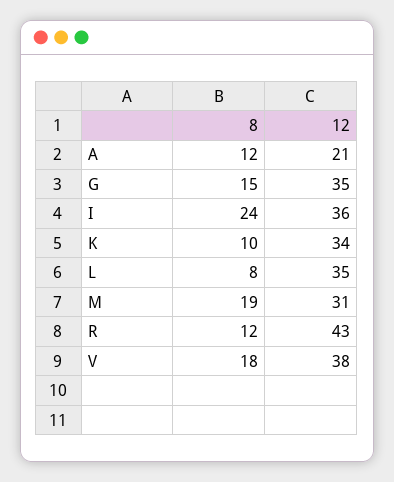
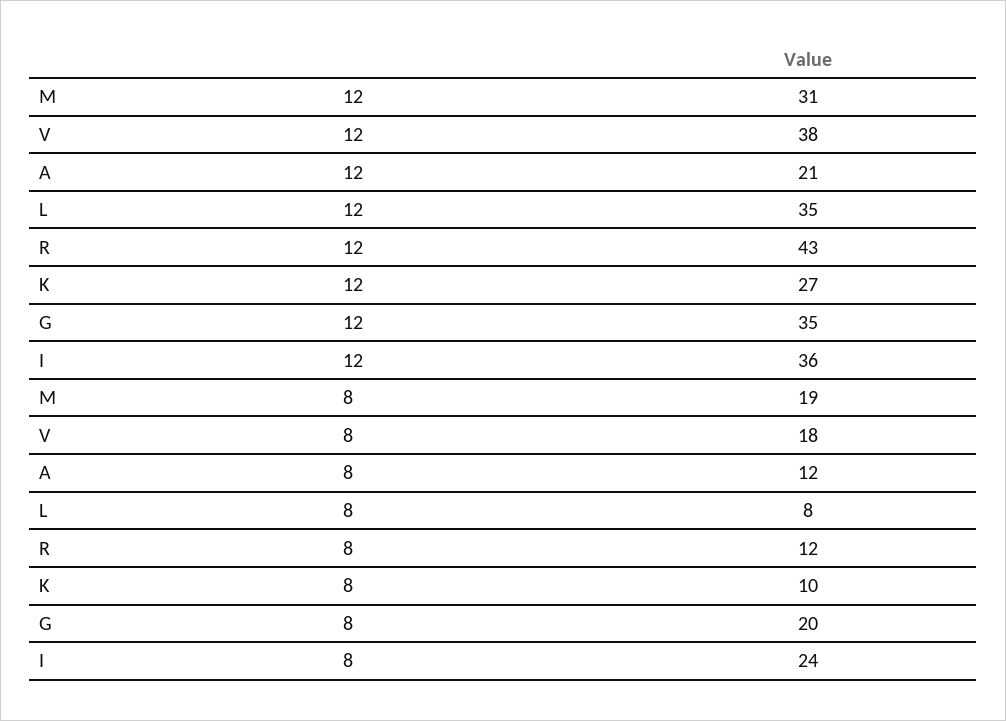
8, G: 15 -> 20
12, K: 34 -> 27

